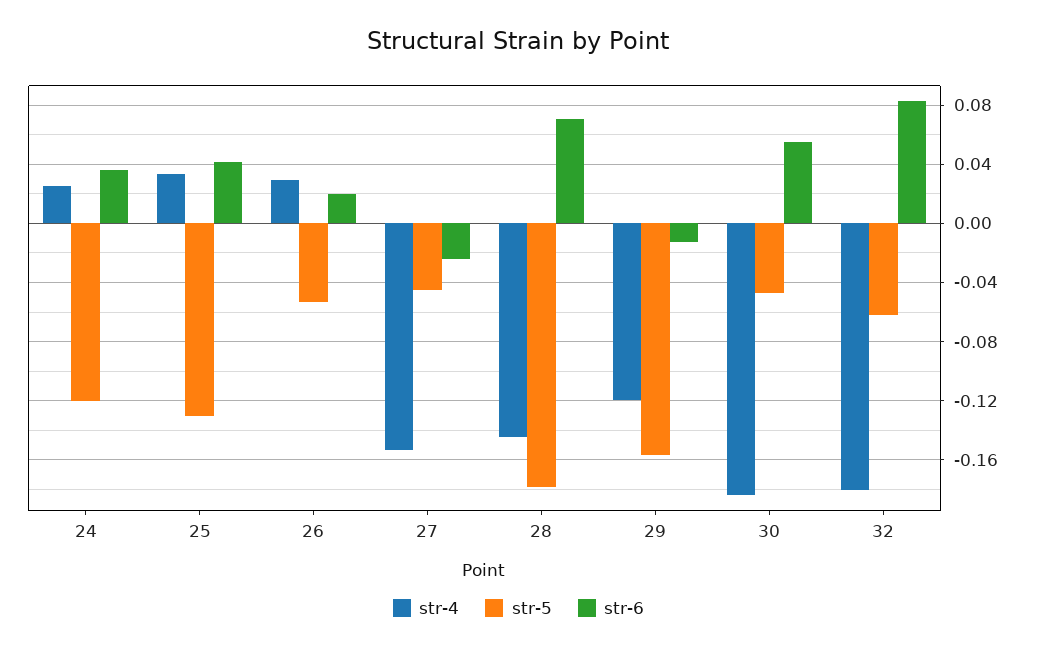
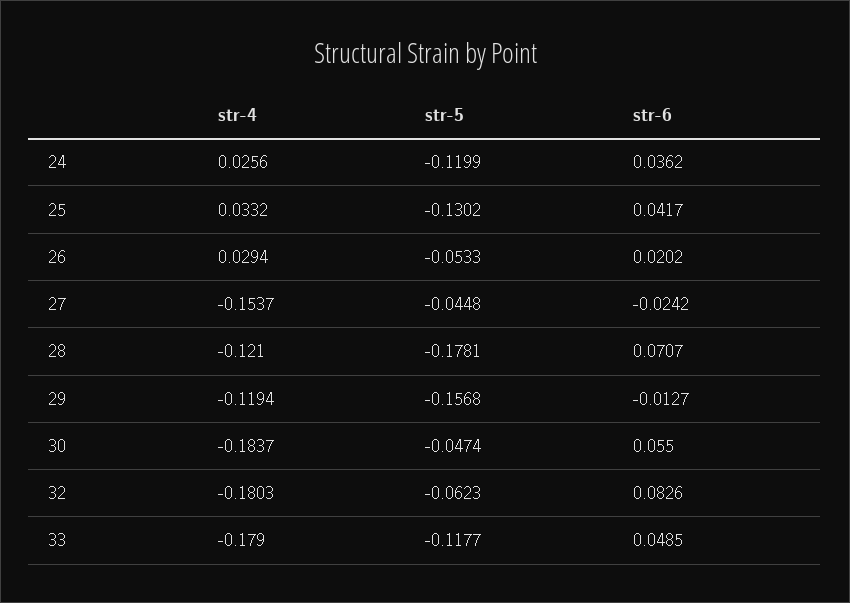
str-4, 28: -0.145 -> -0.121
str-4, 33: none -> -0.179
str-5, 33: none -> -0.1177
str-6, 33: none -> 0.0485

